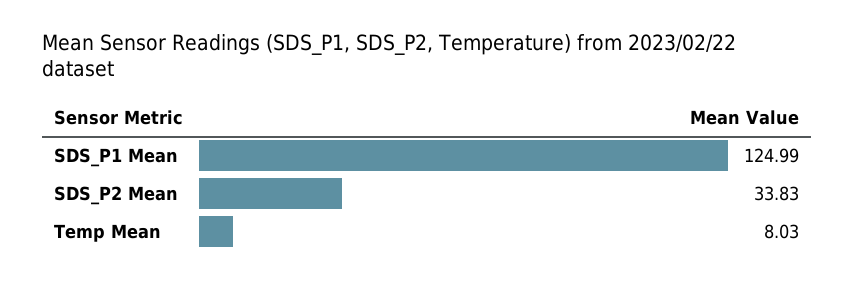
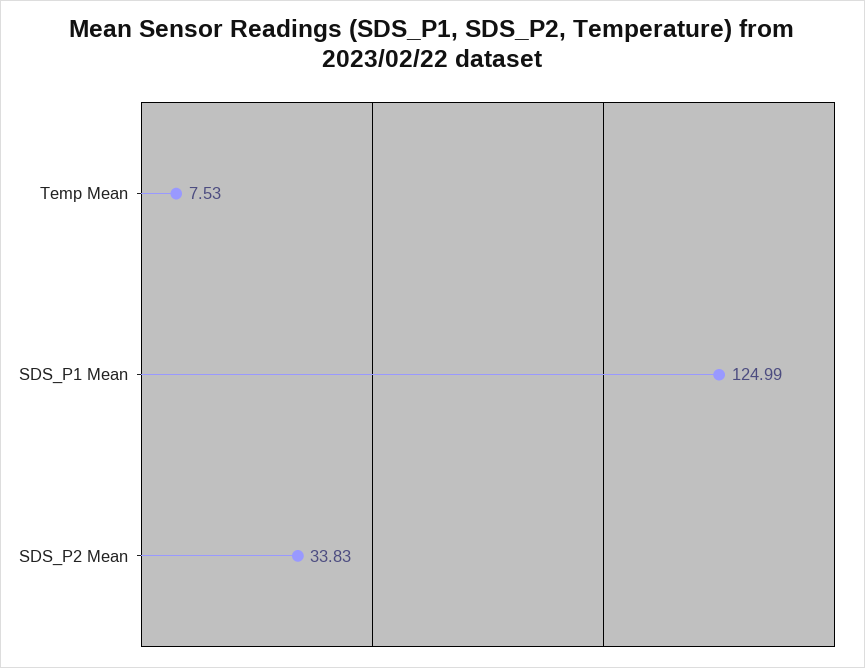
Temp Mean: 8.03 -> 7.53

